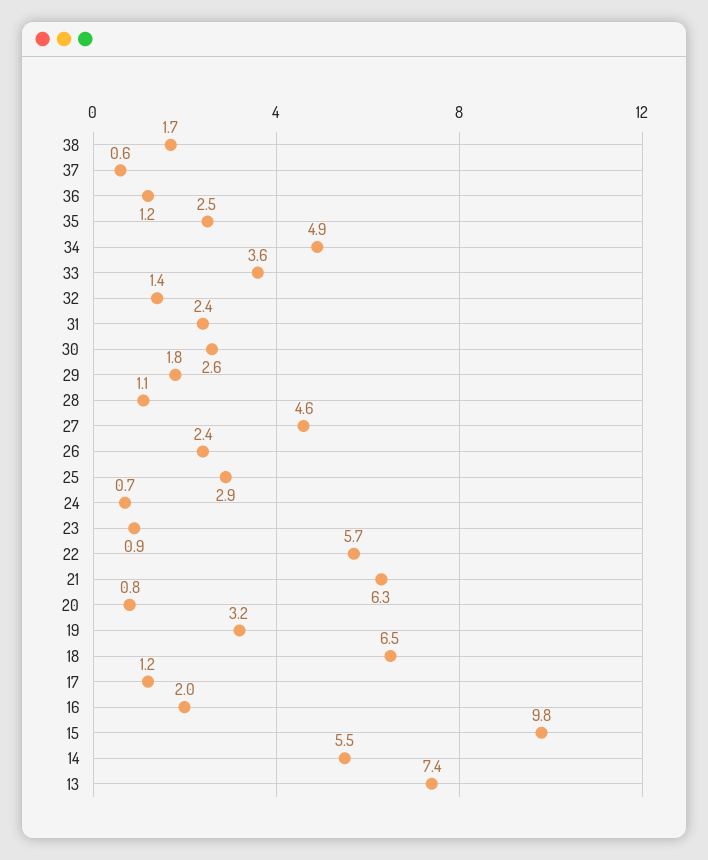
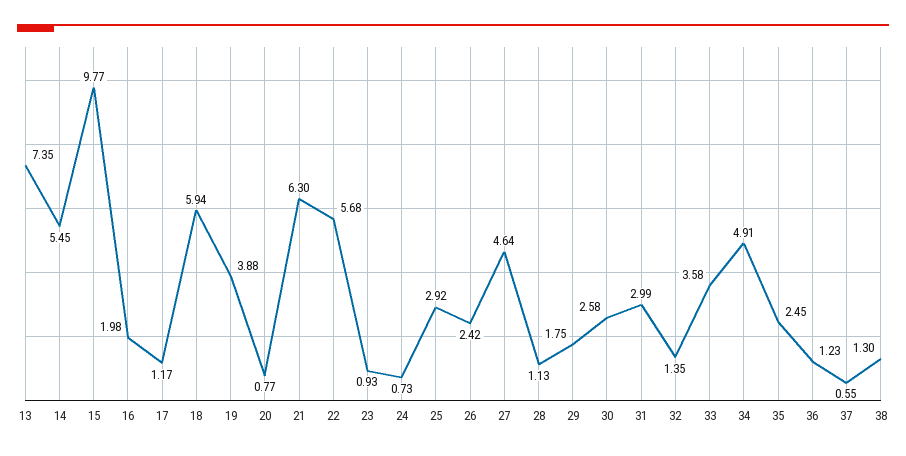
38: 1.7 -> 1.3
31: 2.4 -> 2.99
19: 3.2 -> 3.88
18: 6.5 -> 5.94

